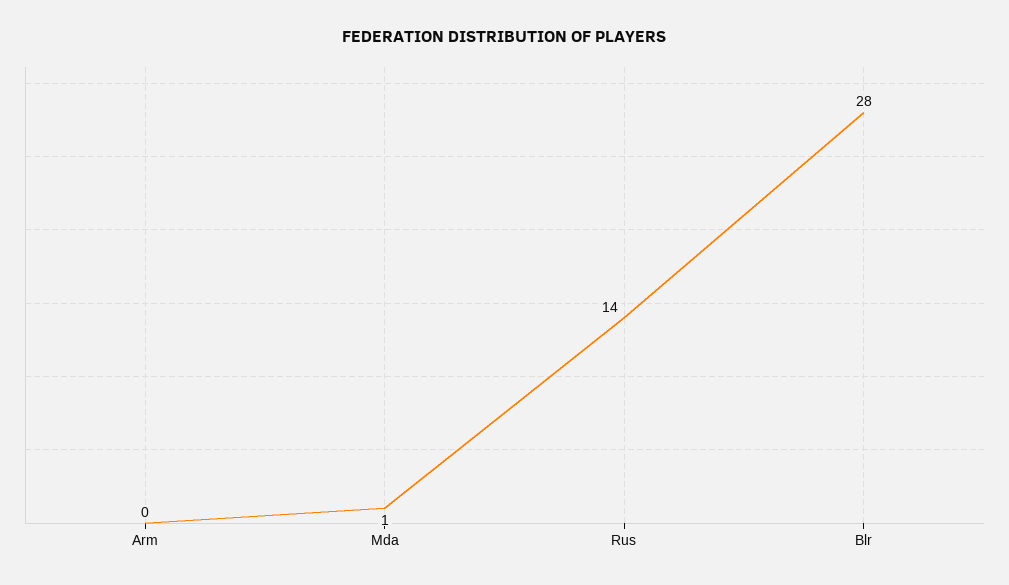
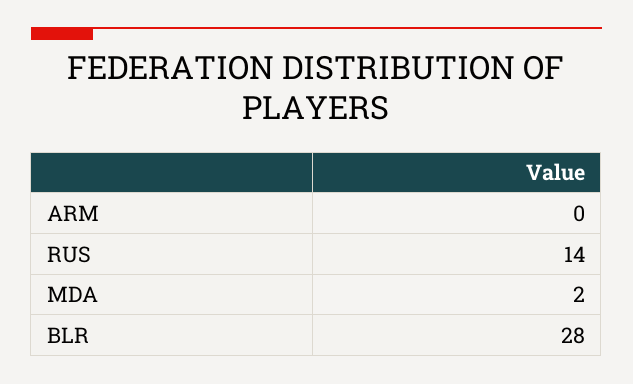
Mda: 1 -> 2

